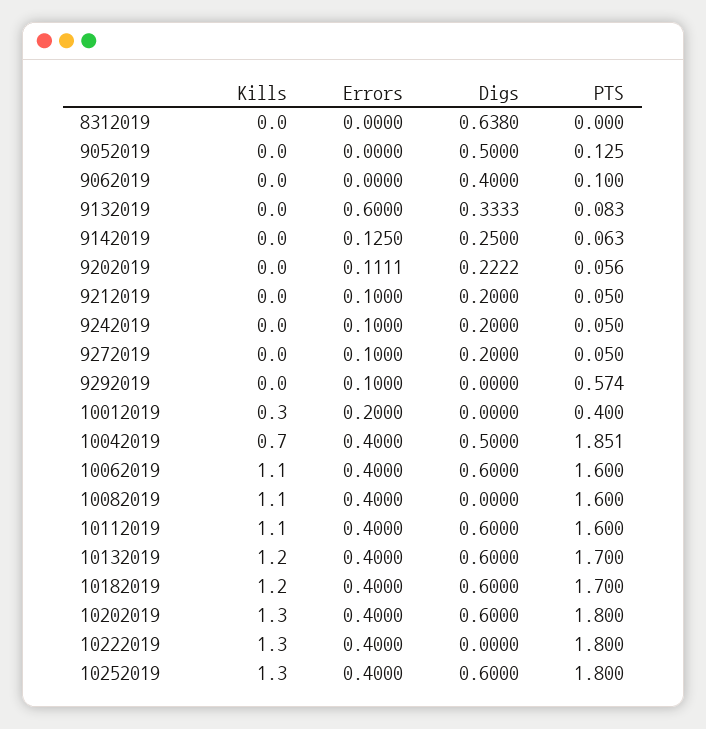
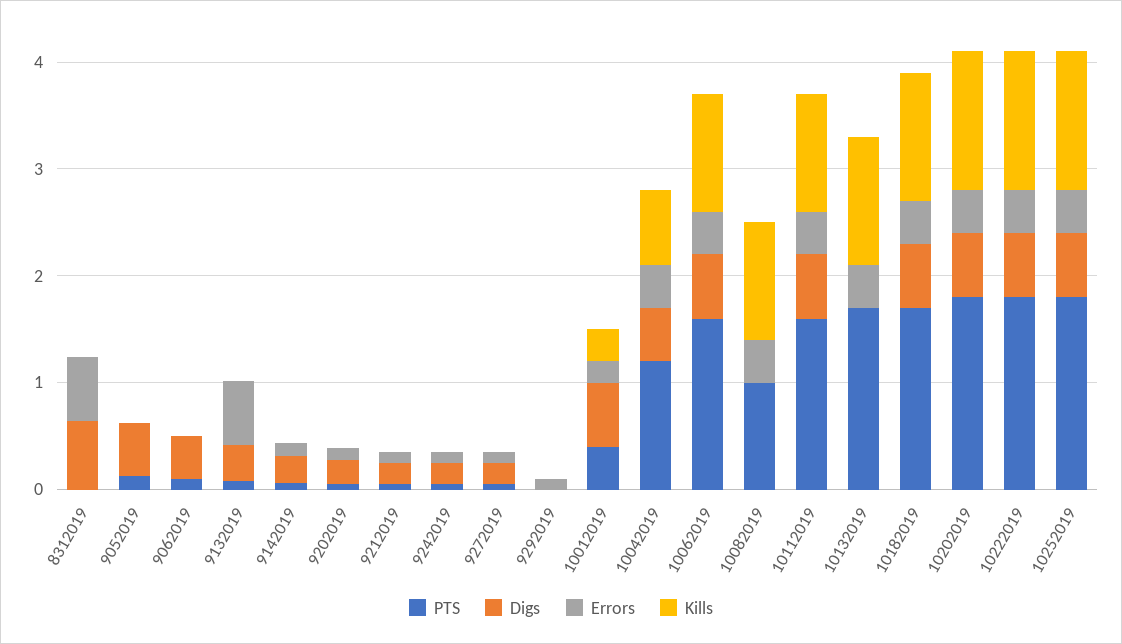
Errors, 8312019: 0 -> 0.6
PTS, 9292019: 0.574 -> 0
Digs, 10012019: 0 -> 0.6
PTS, 10042019: 1.851 -> 1.2
PTS, 10082019: 1.6 -> 1
Digs, 10132019: 0.6 -> 0
Digs, 10222019: 0 -> 0.6

